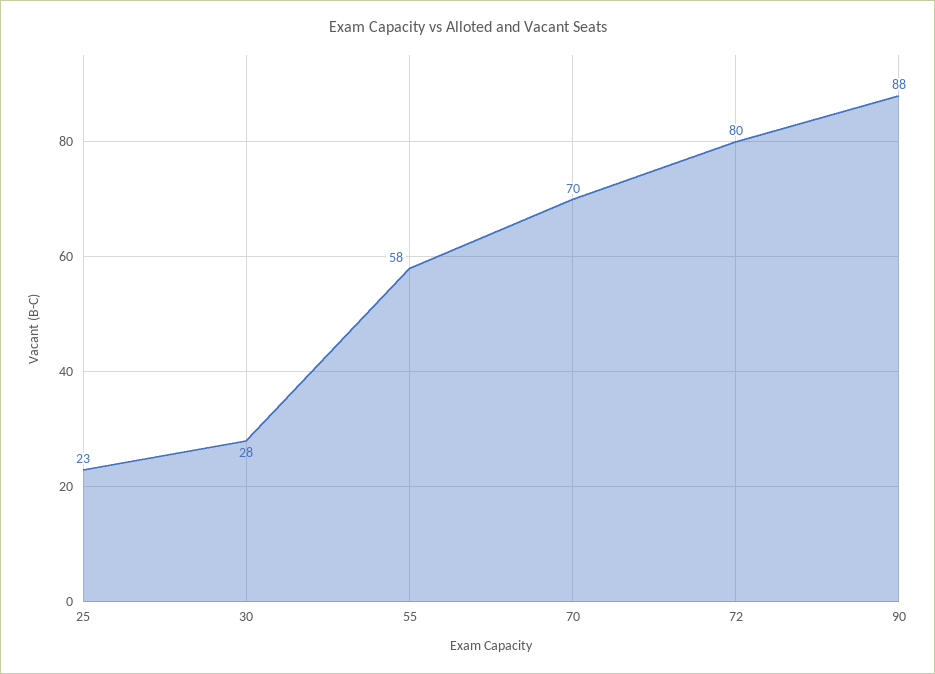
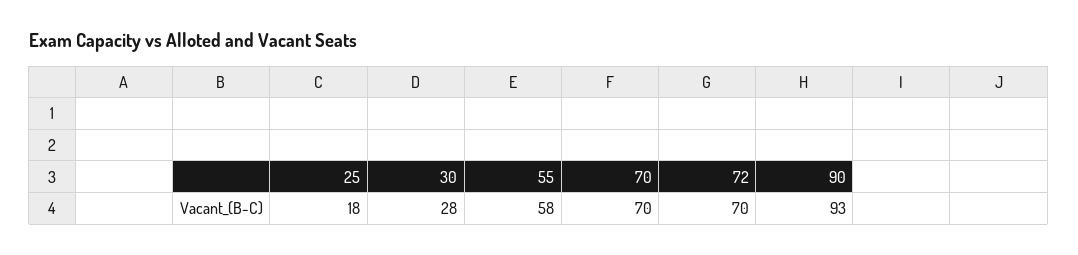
25: 23 -> 18
72: 80 -> 70
90: 88 -> 93

